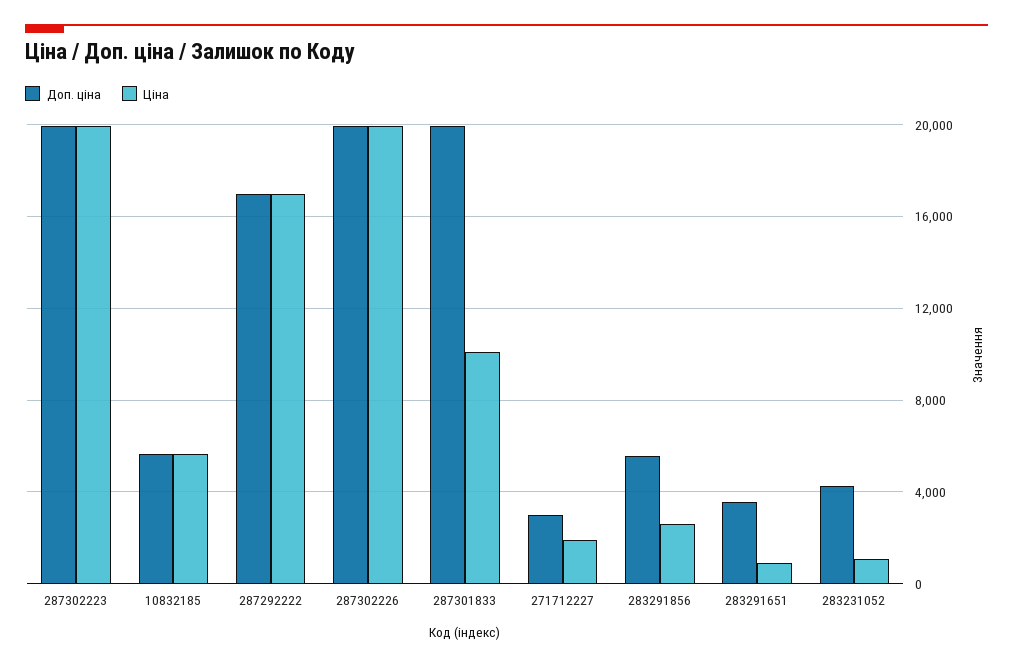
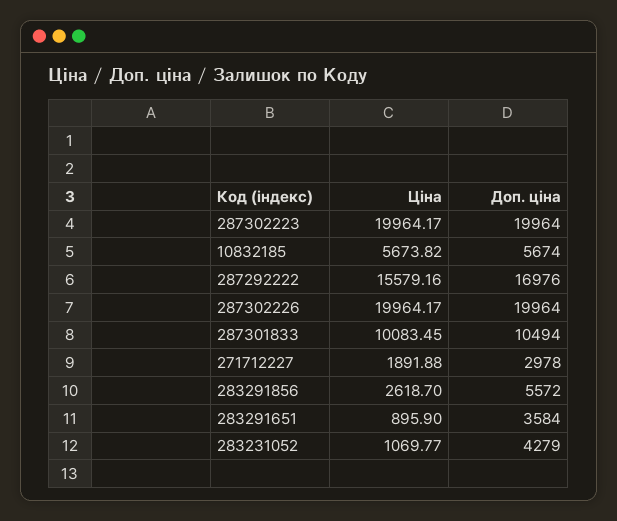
Ціна, 287292222: 17000 -> 15579.16
Доп. ціна, 287301833: 20000 -> 10494

